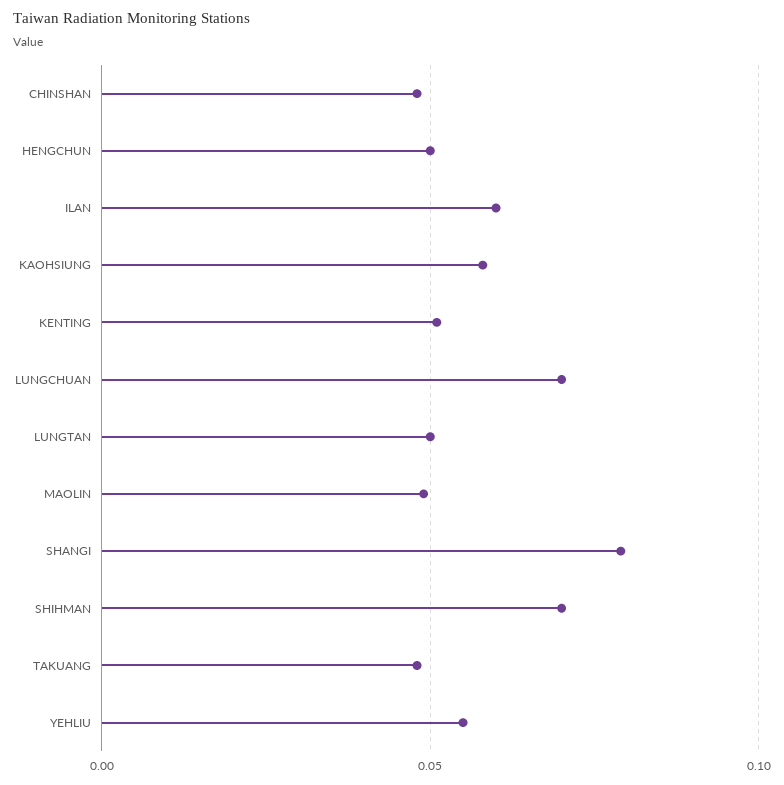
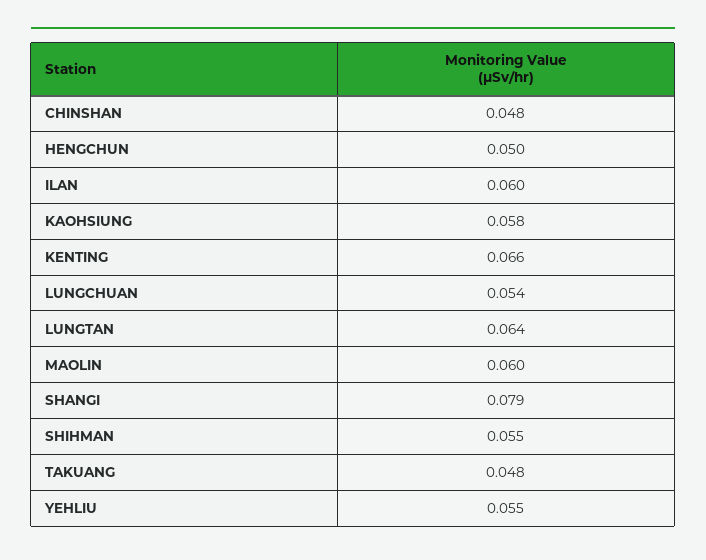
KENTING: 0.05 -> 0.066
LUNGCHUAN: 0.07 -> 0.054
LUNGTAN: 0.05 -> 0.064
MAOLIN: 0.05 -> 0.06
SHIHMAN: 0.07 -> 0.055

